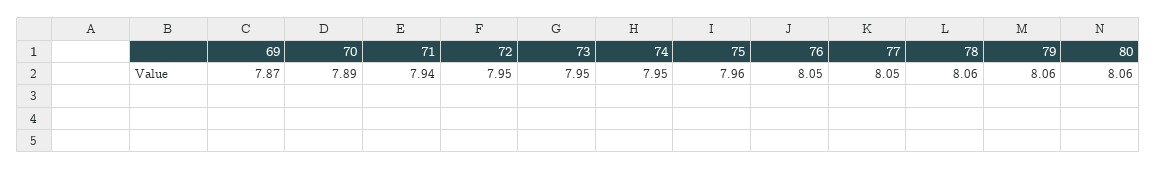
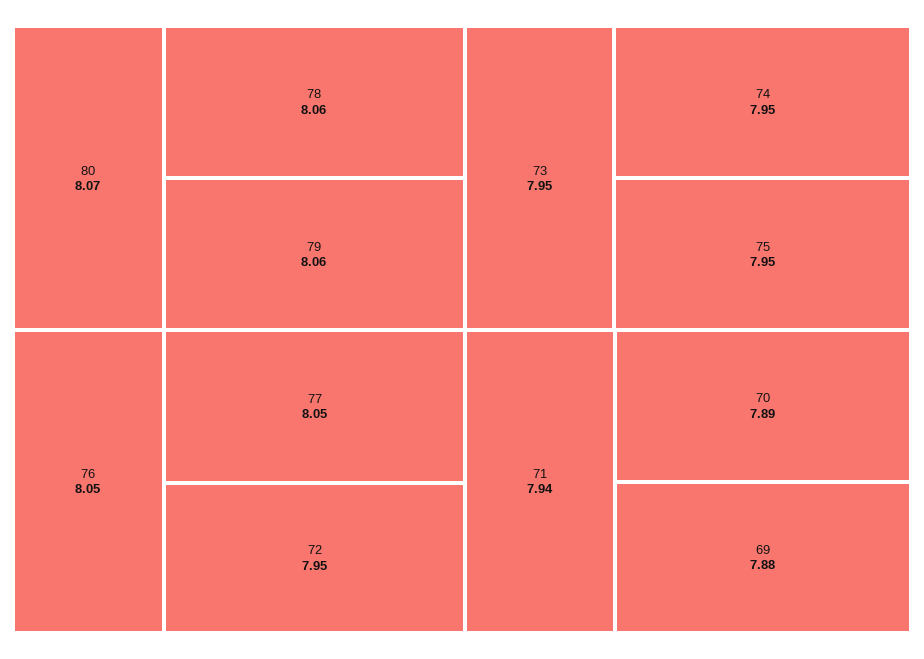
69: 7.87 -> 7.88
75: 7.96 -> 7.95
80: 8.06 -> 8.07

